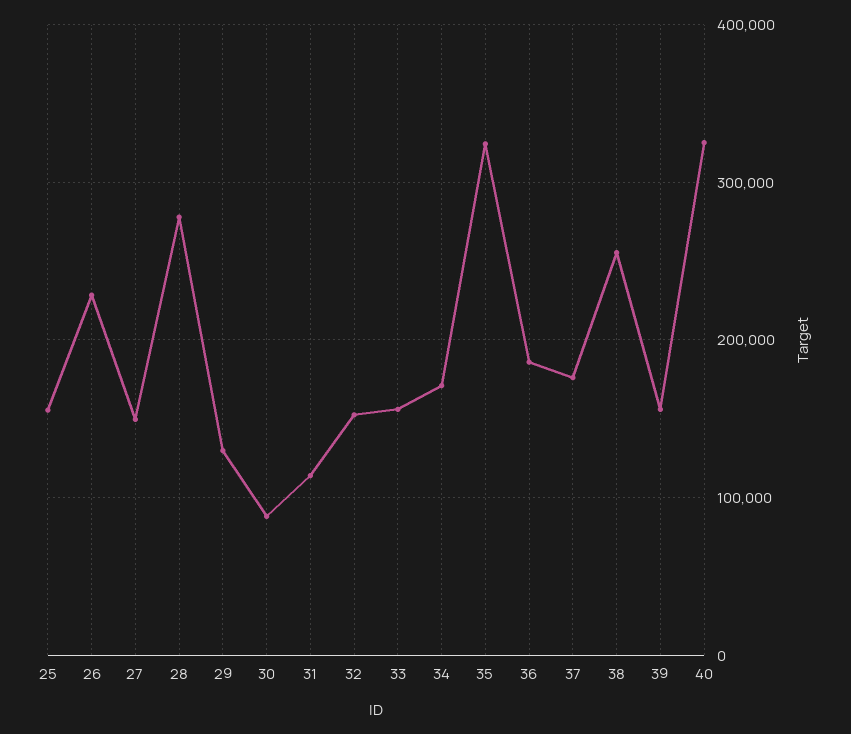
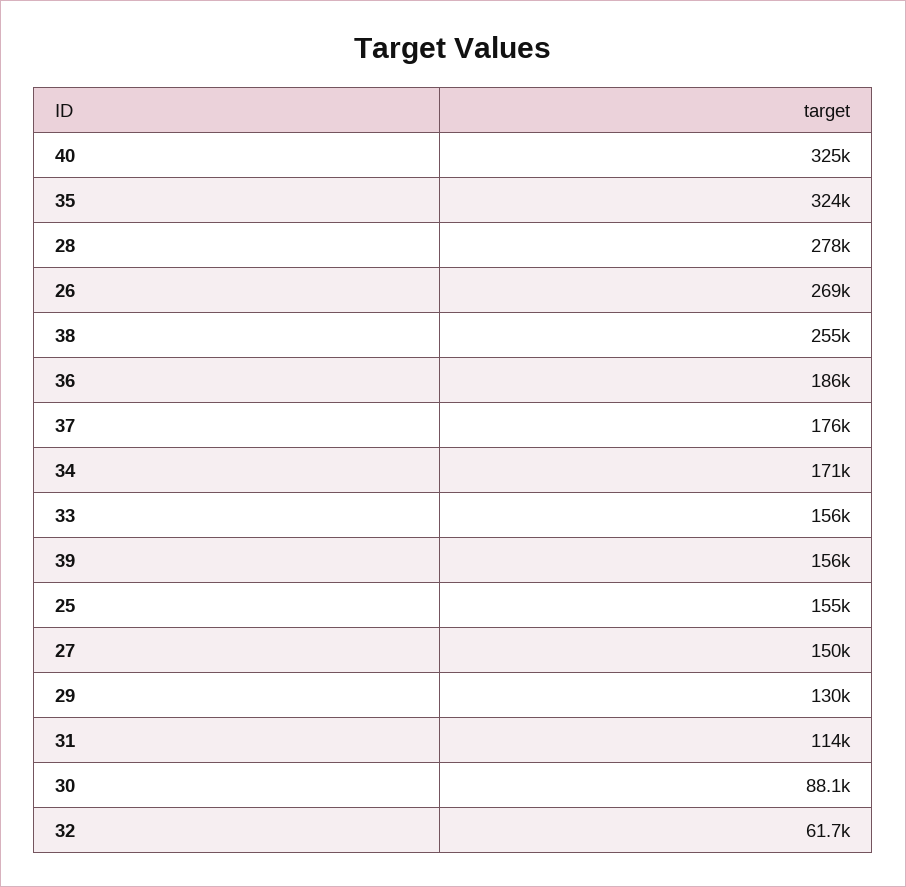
26: 230000 -> 269000
32: 150000 -> 61700

